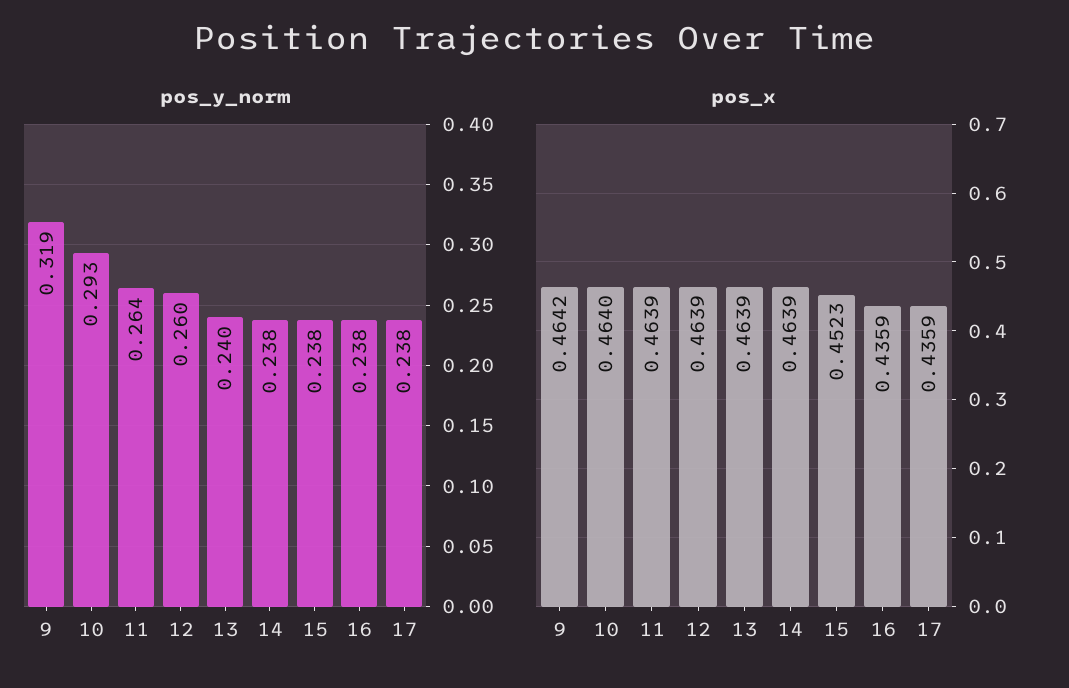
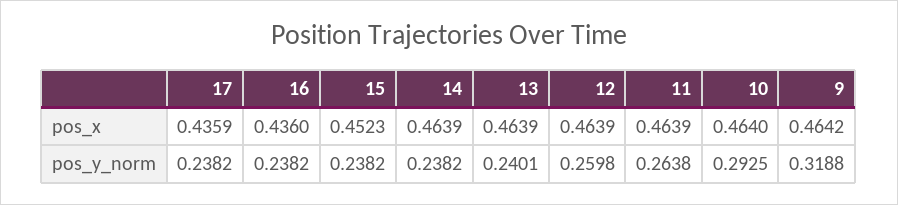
pos_x, 16: 0.4359 -> 0.436

